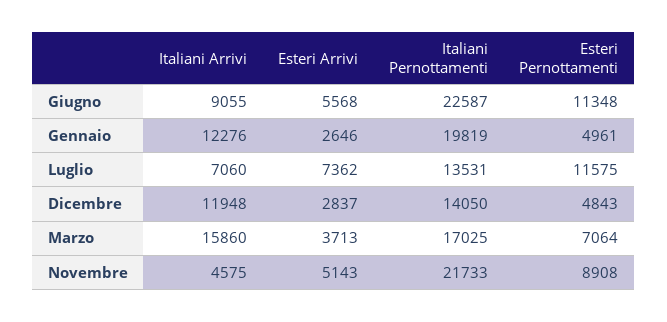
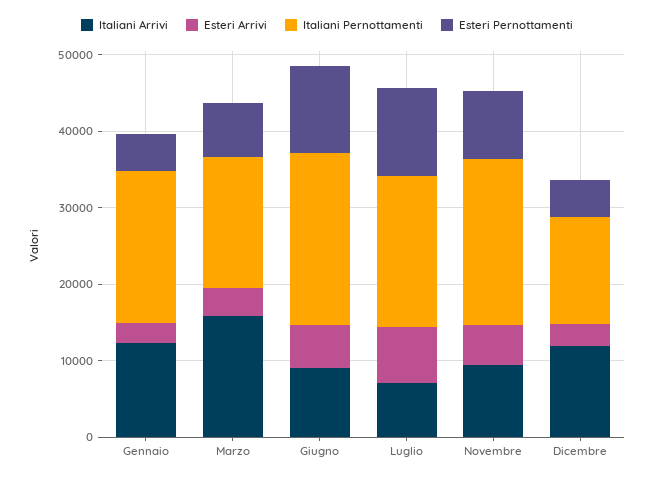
Italiani Pernottamenti, Luglio: 13531 -> 20000
Italiani Arrivi, Novembre: 4575 -> 10000

